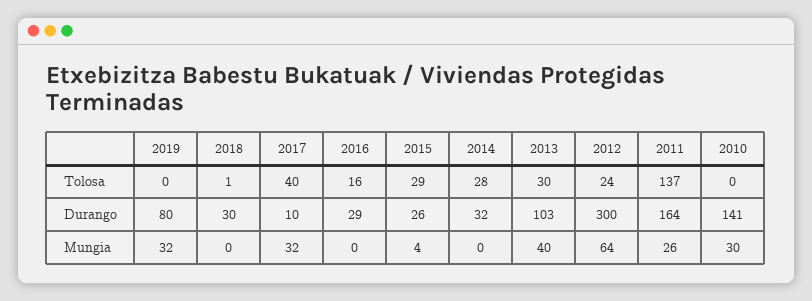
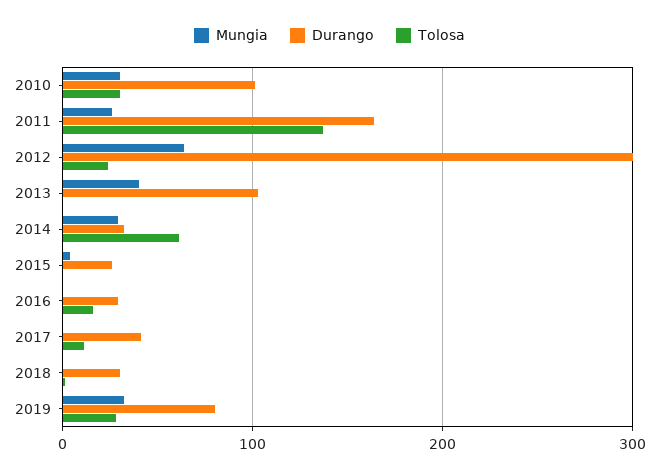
Tolosa, 2019: 0 -> 30
Tolosa, 2017: 40 -> 10
Tolosa, 2015: 29 -> 0
Tolosa, 2014: 28 -> 60
Tolosa, 2013: 30 -> 0
Tolosa, 2010: 0 -> 30
Durango, 2017: 10 -> 40
Durango, 2010: 141 -> 100
Mungia, 2017: 32 -> 0
Mungia, 2014: 0 -> 30

